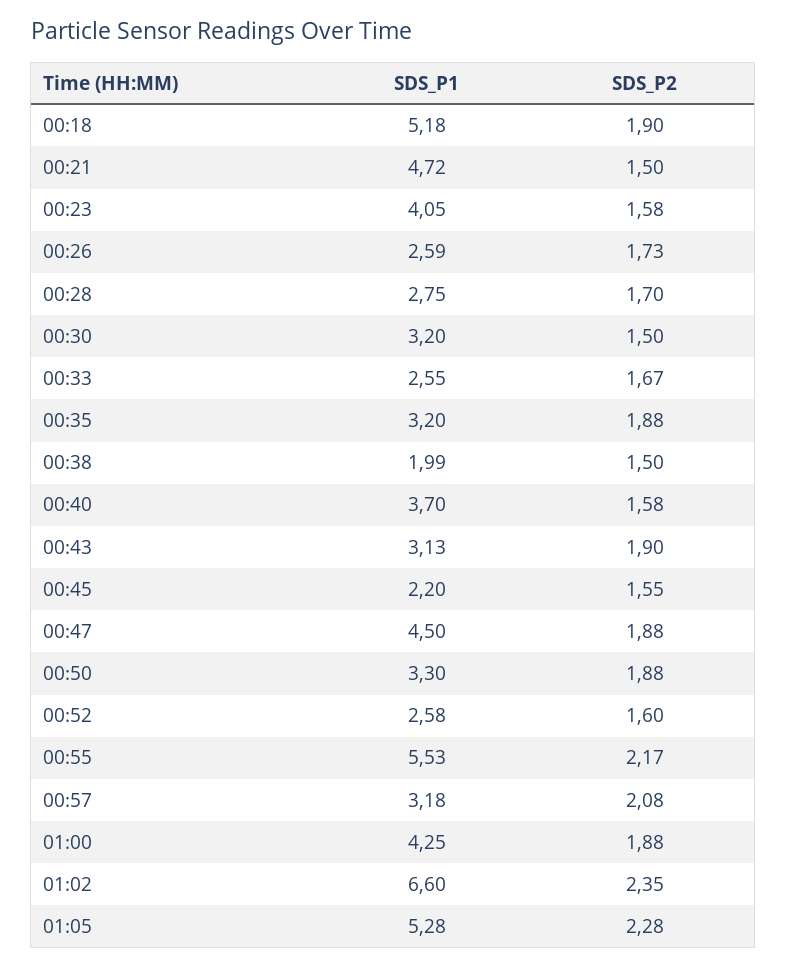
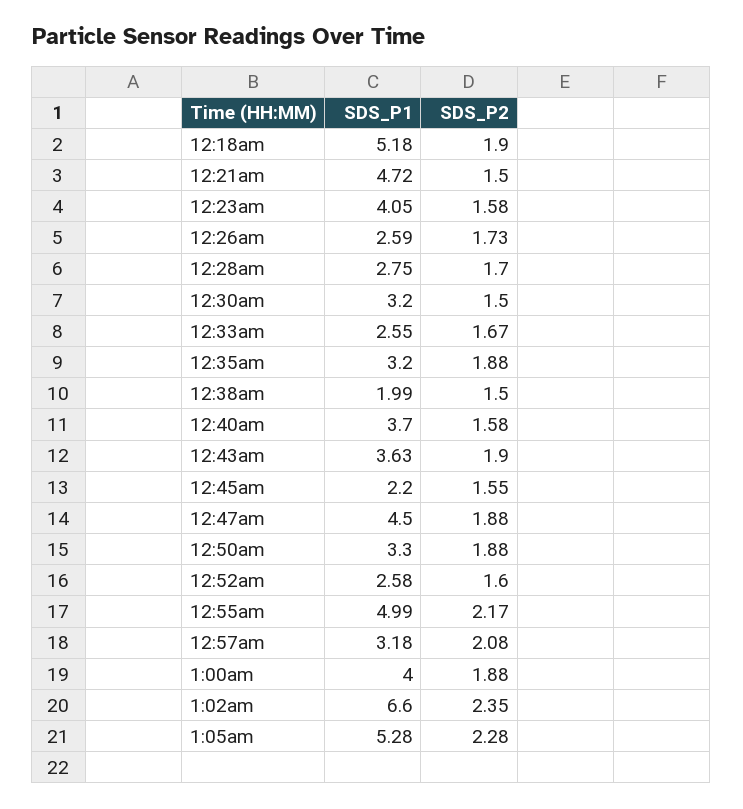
SDS_P1, 00:43: 3.13 -> 3.63
SDS_P1, 00:55: 5.53 -> 4.99
SDS_P1, 01:00: 4.25 -> 4

